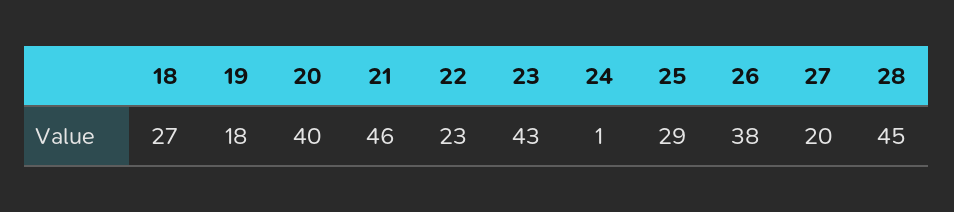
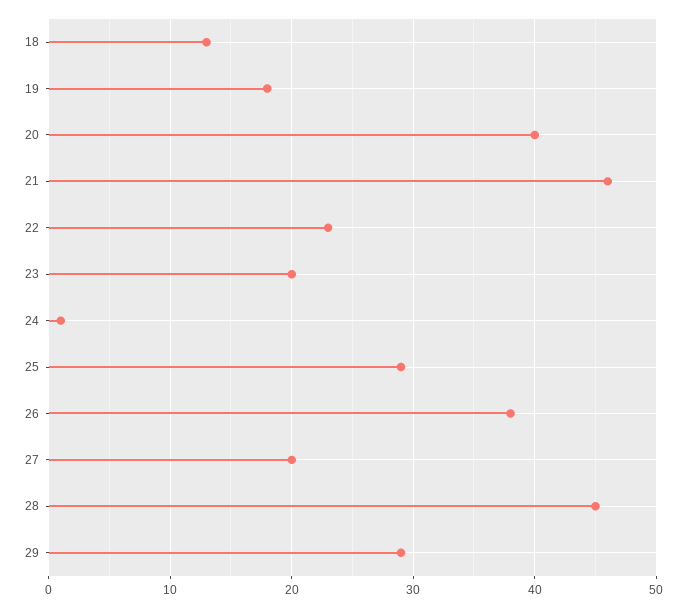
18: 27 -> 13
23: 43 -> 20
29: none -> 29

